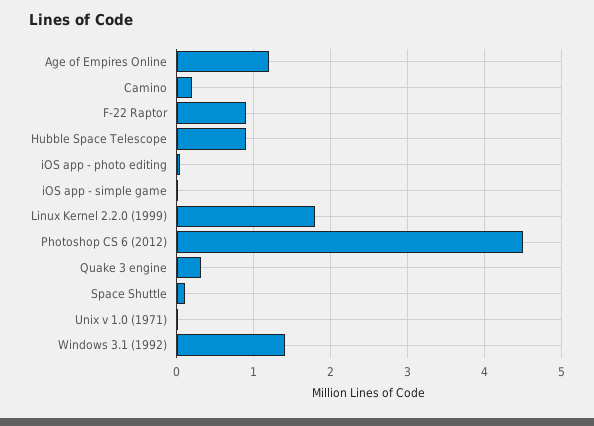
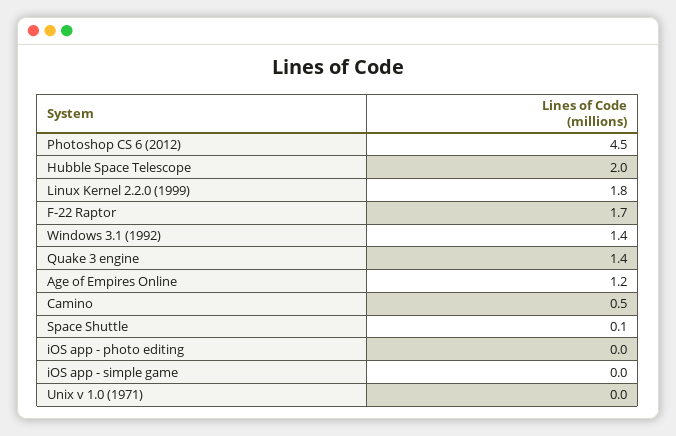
Camino: 0.2 -> 0.5
F-22 Raptor: 0.9 -> 1.7
Hubble Space Telescope: 0.9 -> 2
Quake 3 engine: 0.3 -> 1.4

